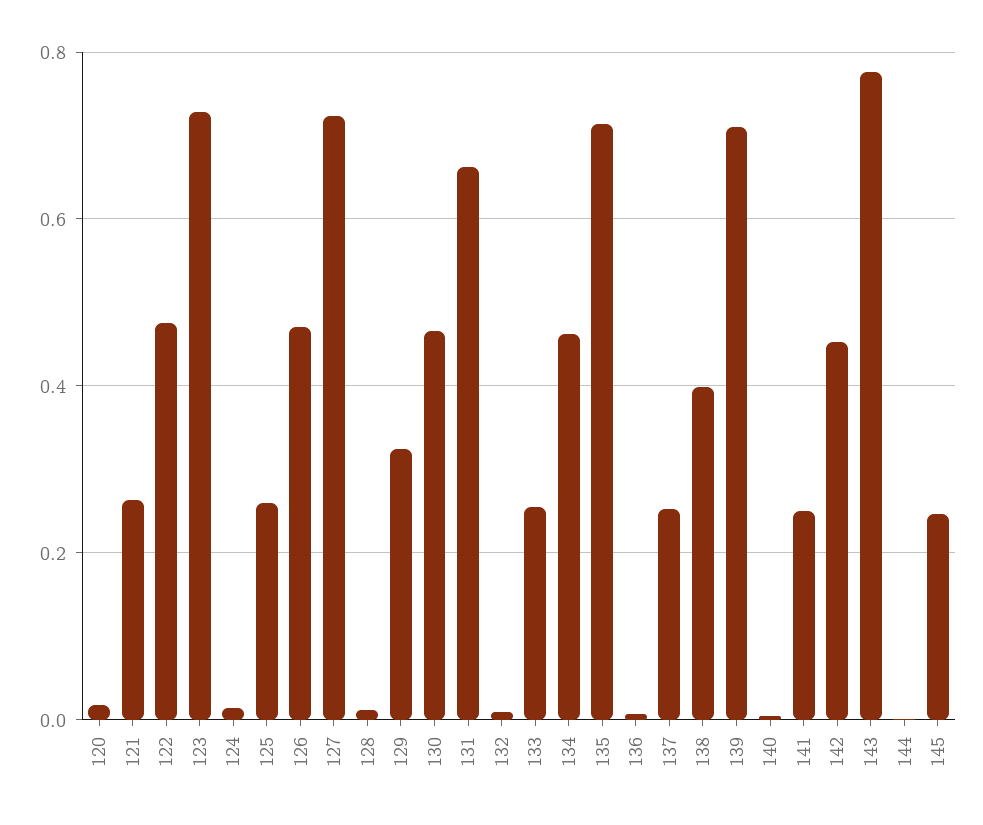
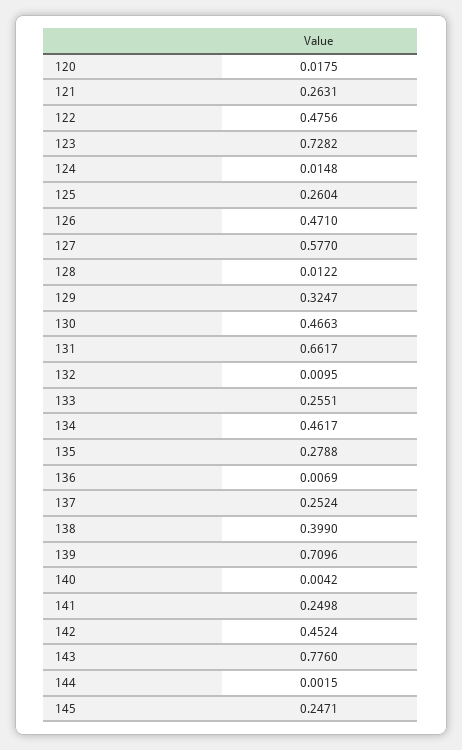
127: 0.72 -> 0.577
135: 0.72 -> 0.2788

